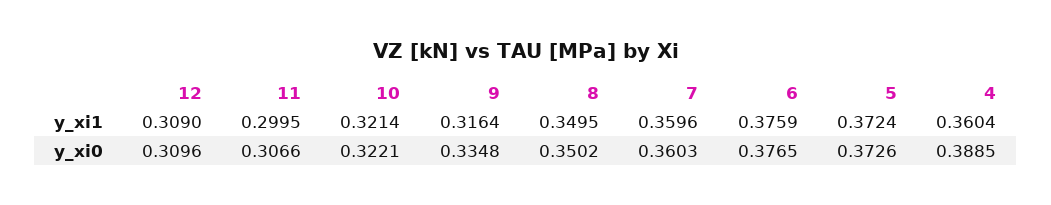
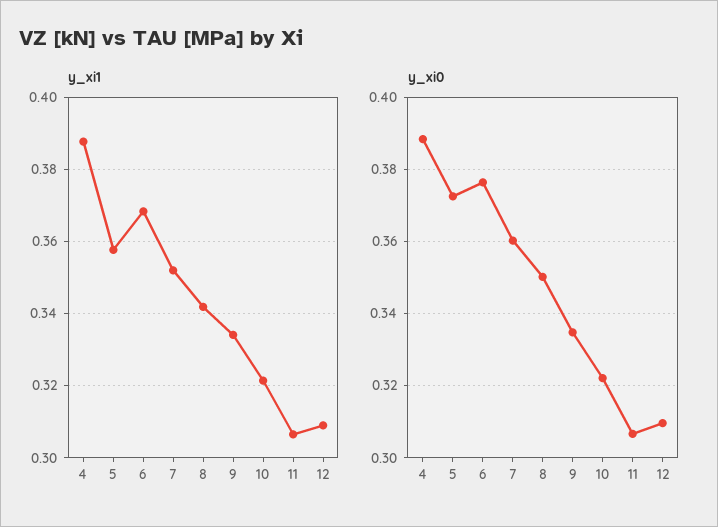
y_xi1, 11: 0.2995 -> 0.306
y_xi1, 9: 0.3164 -> 0.334
y_xi1, 8: 0.3495 -> 0.342
y_xi1, 7: 0.3596 -> 0.352
y_xi1, 6: 0.3759 -> 0.368
y_xi1, 5: 0.3724 -> 0.358
y_xi1, 4: 0.3604 -> 0.388

